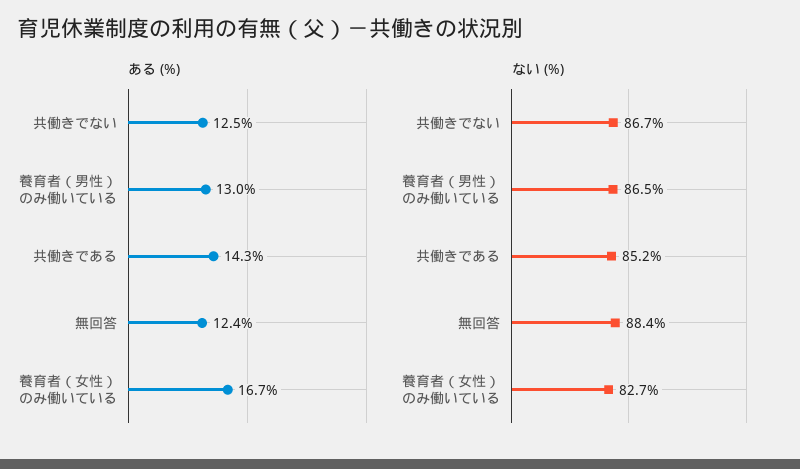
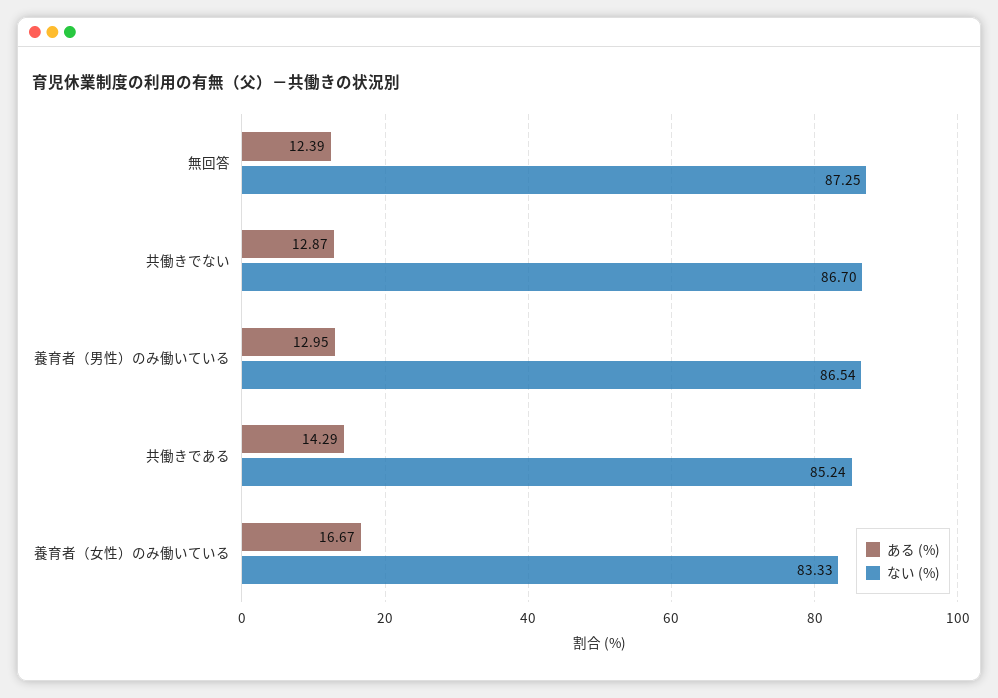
ある (%), 共働きでない: 12.5 -> 12.87
ない (%), 無回答: 88.4 -> 87.25
ない (%), 養育者（女性）のみ働いている: 82.7 -> 83.33

